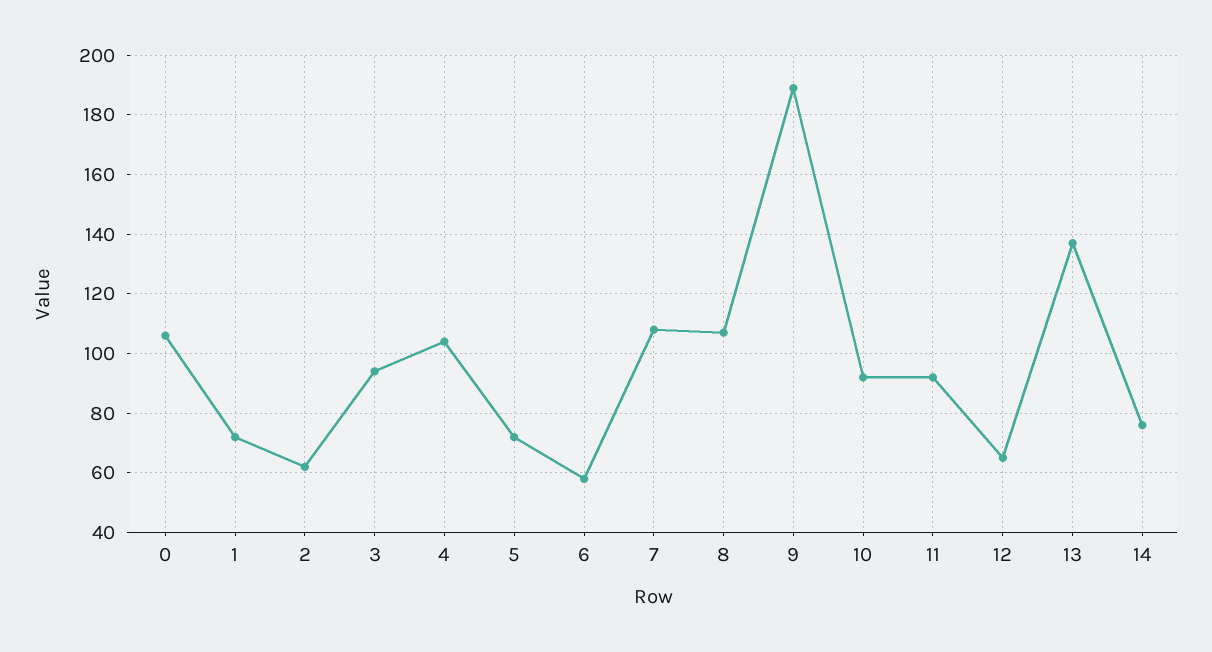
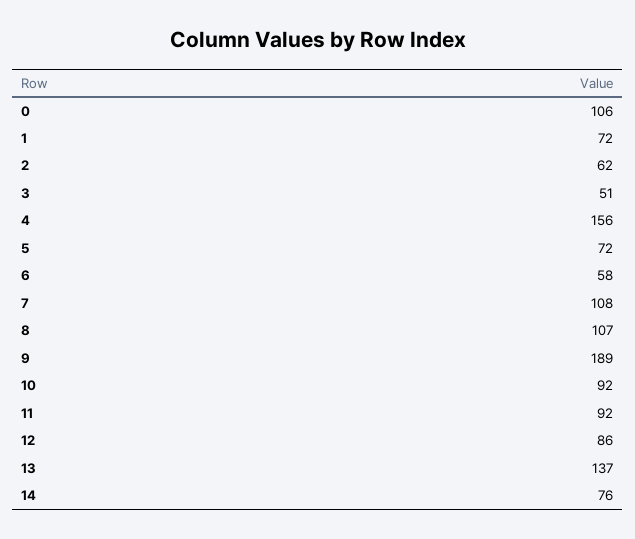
3: 95 -> 51
4: 105 -> 156
12: 65 -> 86

